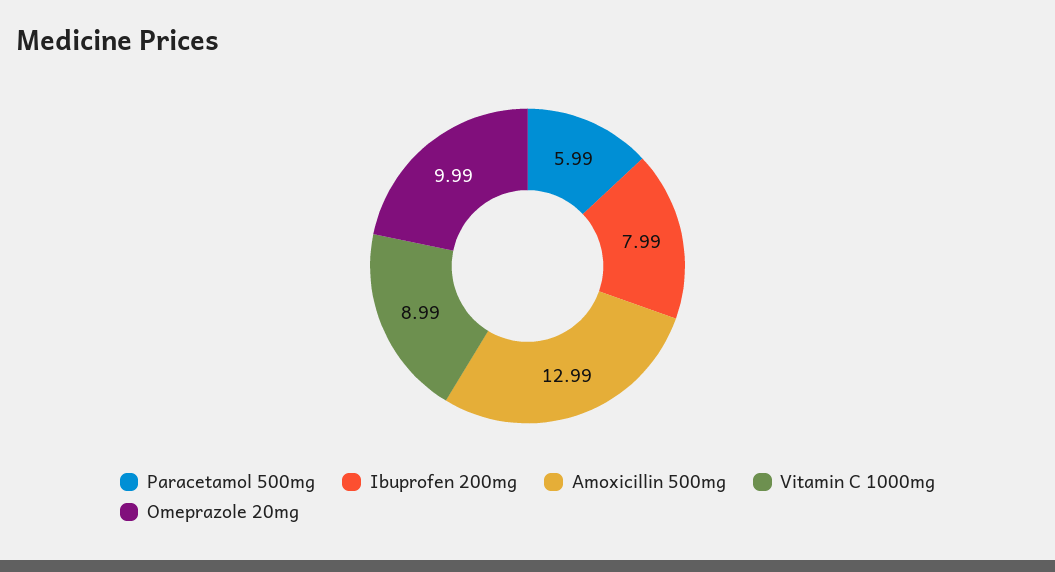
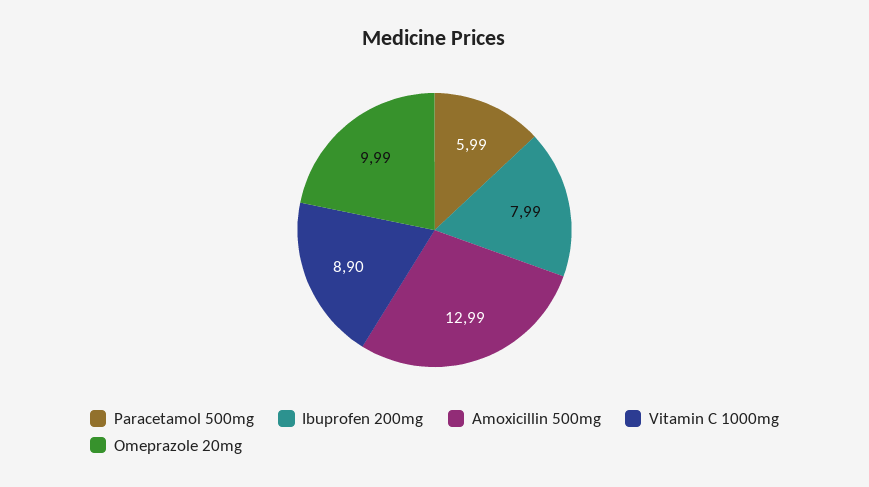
Vitamin C 1000mg: 8.99 -> 8.9

